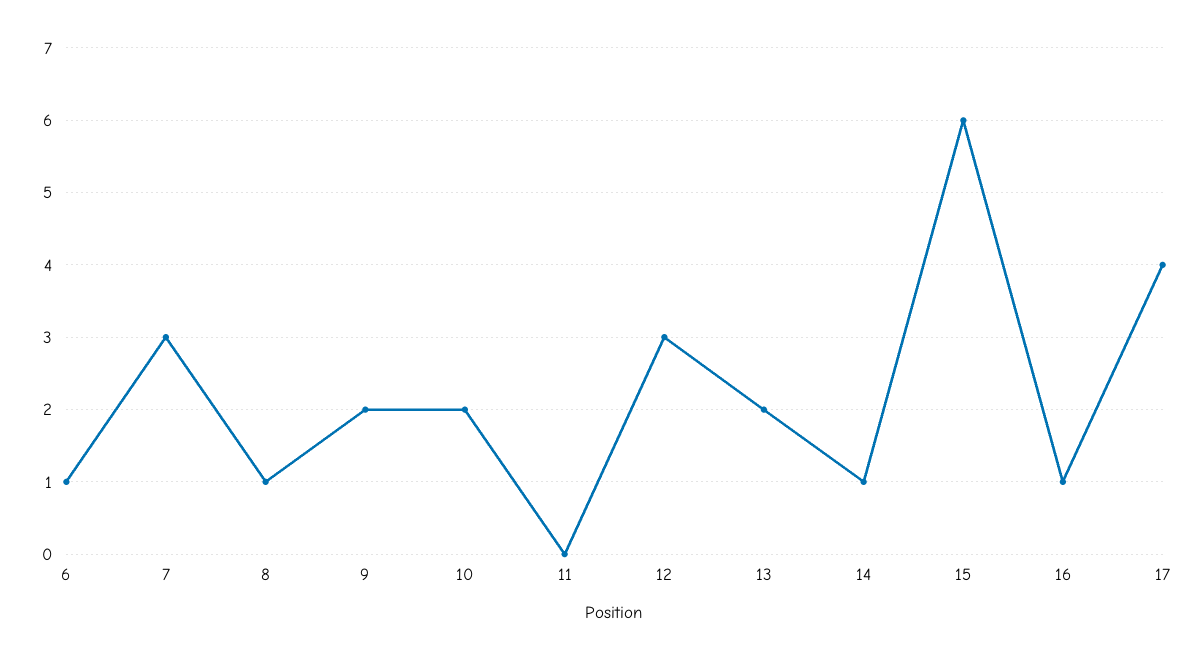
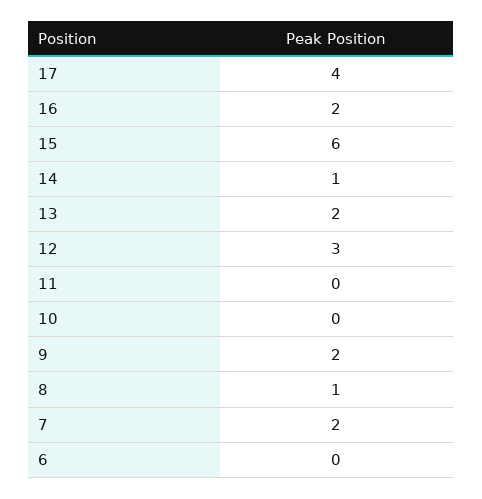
6: 1 -> 0
7: 3 -> 2
10: 2 -> 0
16: 1 -> 2

